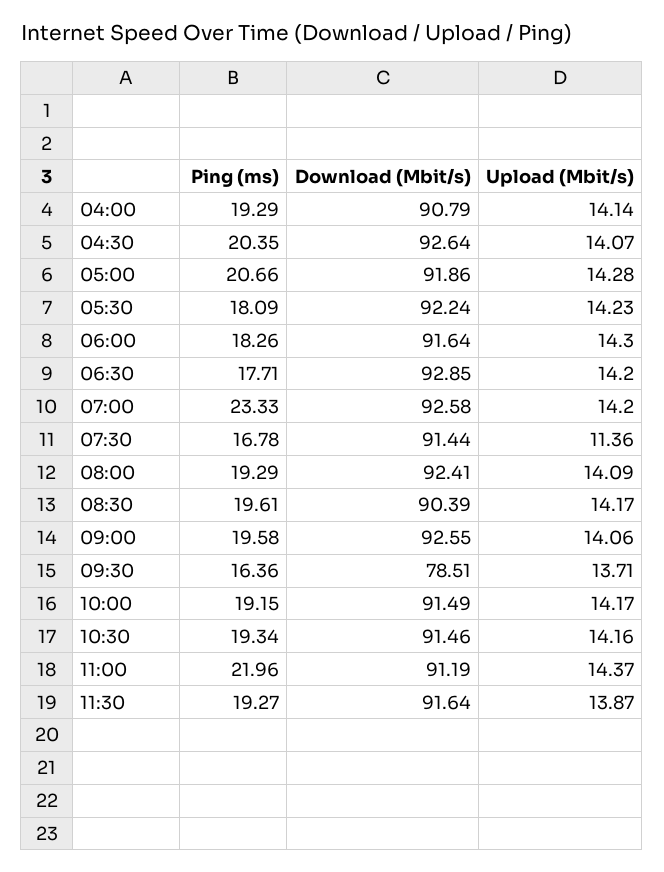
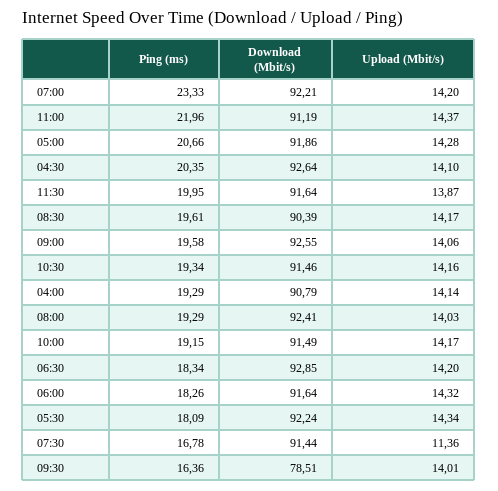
Upload (Mbit/s), 04:30: 14.07 -> 14.1
Upload (Mbit/s), 05:30: 14.23 -> 14.34
Upload (Mbit/s), 06:00: 14.3 -> 14.32
Ping (ms), 06:30: 17.71 -> 18.34
Download (Mbit/s), 07:00: 92.58 -> 92.21
Upload (Mbit/s), 08:00: 14.09 -> 14.03
Upload (Mbit/s), 09:30: 13.71 -> 14.01
Ping (ms), 11:30: 19.27 -> 19.95

